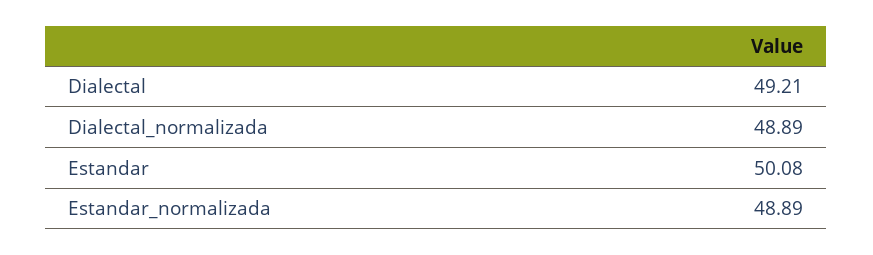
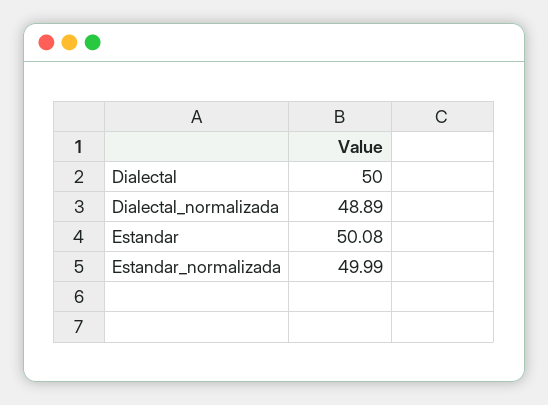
Dialectal: 49.21 -> 50
Estandar_normalizada: 48.89 -> 49.99

